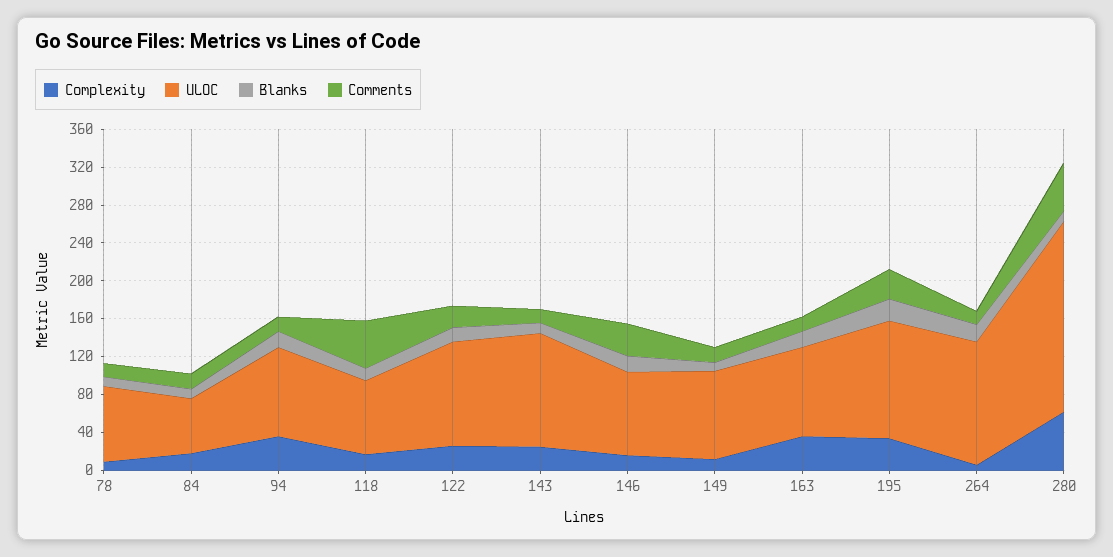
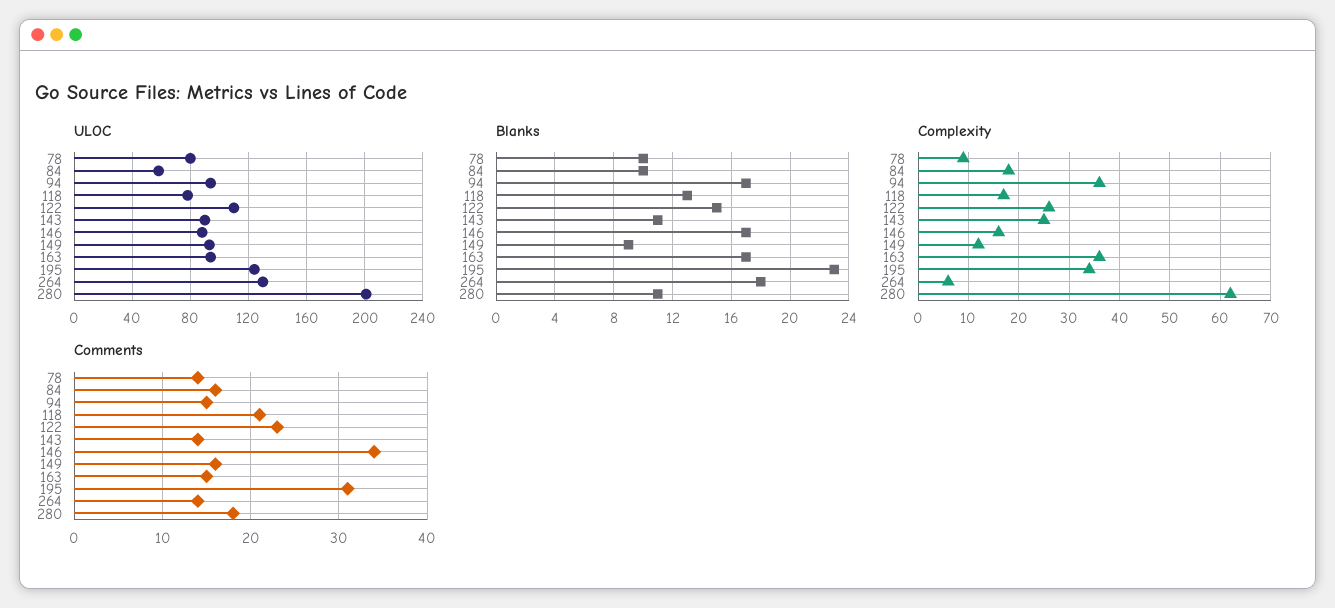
Comments, 118: 50 -> 21
ULOC, 143: 120 -> 90
Comments, 280: 50 -> 18

